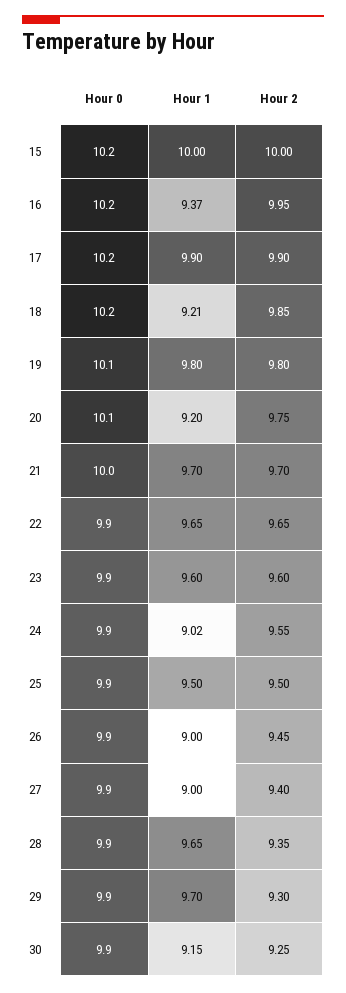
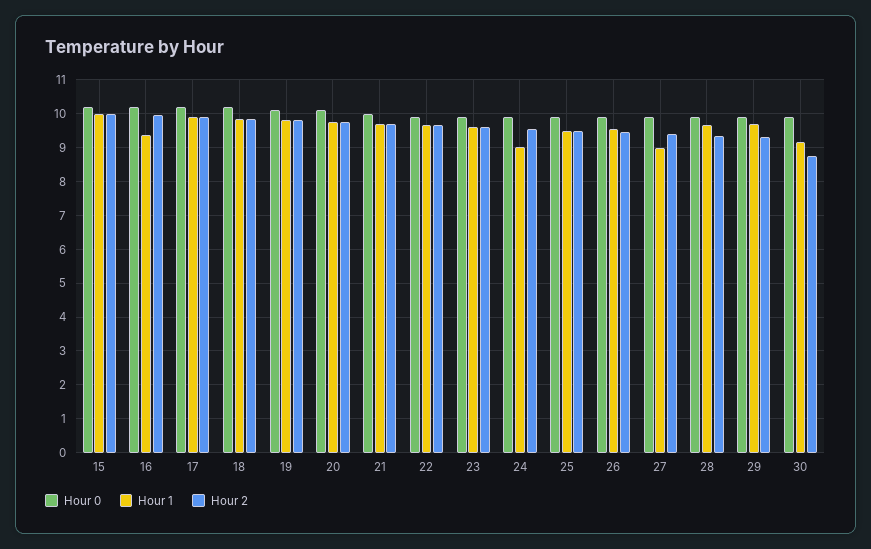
Hour 1, 18: 9.21 -> 9.8
Hour 1, 20: 9.2 -> 9.8
Hour 1, 26: 9 -> 9.6
Hour 2, 30: 9.25 -> 8.8

